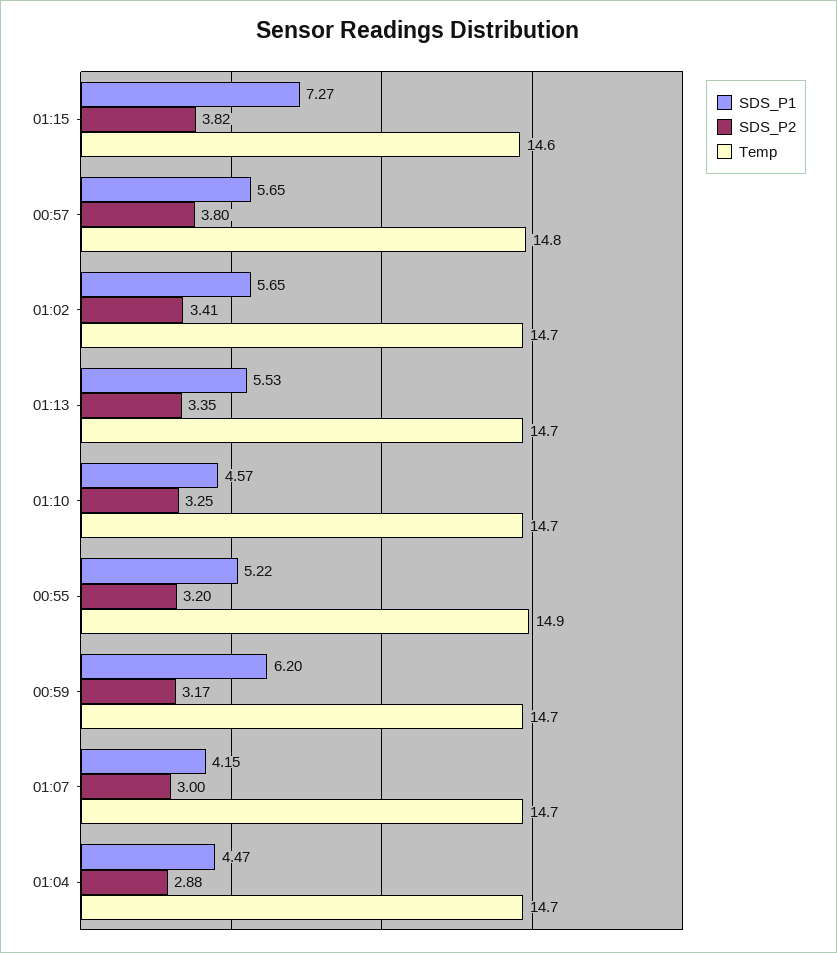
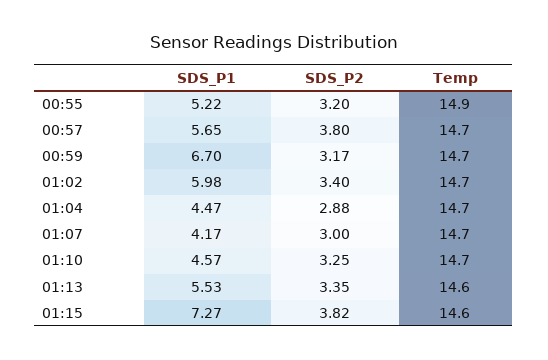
Temp, 00:57: 14.8 -> 14.7
SDS_P1, 01:02: 5.65 -> 5.98
SDS_P2, 01:02: 3.41 -> 3.4
Temp, 01:13: 14.7 -> 14.6
SDS_P1, 00:59: 6.2 -> 6.7
SDS_P1, 01:07: 4.15 -> 4.17

